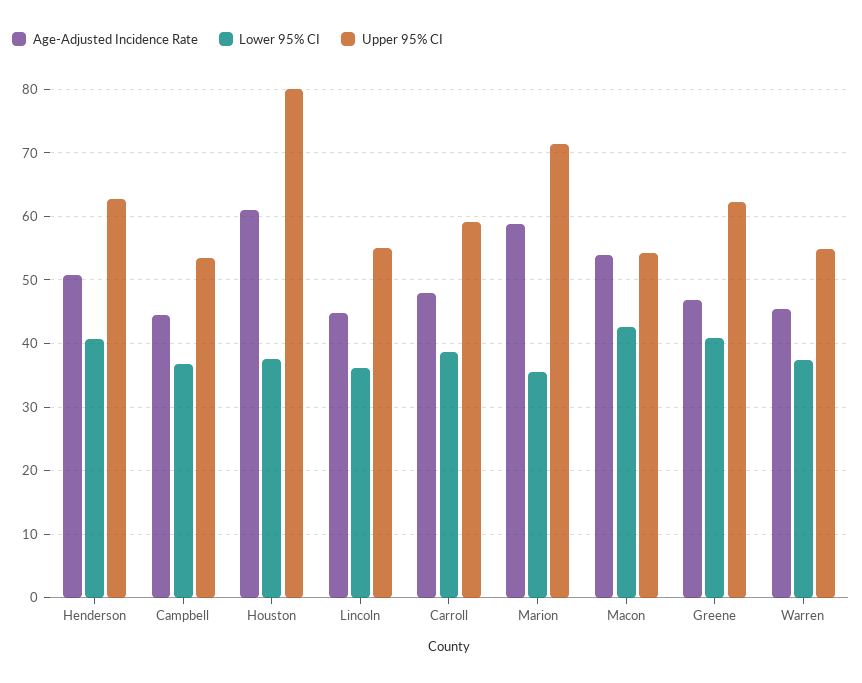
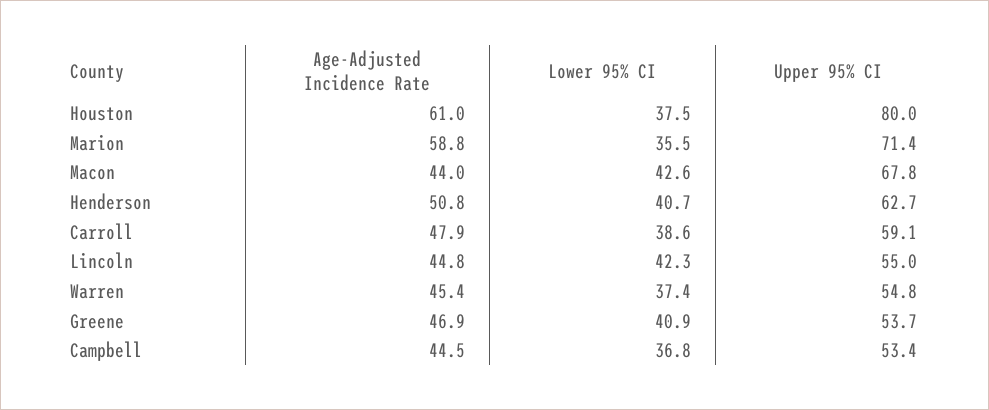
Lower 95% CI, Lincoln: 36 -> 42.3
Age-Adjusted Incidence Rate, Macon: 54 -> 44
Upper 95% CI, Macon: 54 -> 67.8
Upper 95% CI, Greene: 62 -> 53.7

